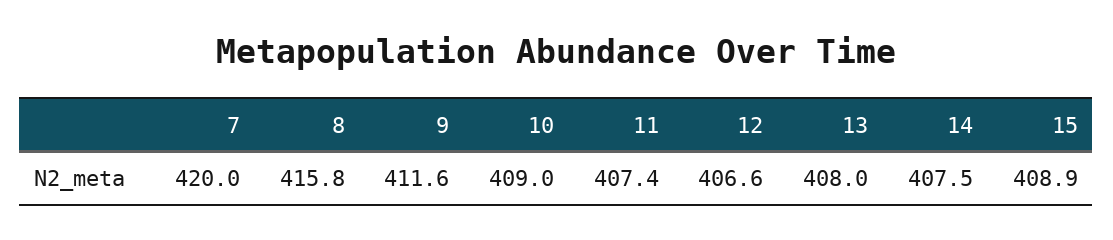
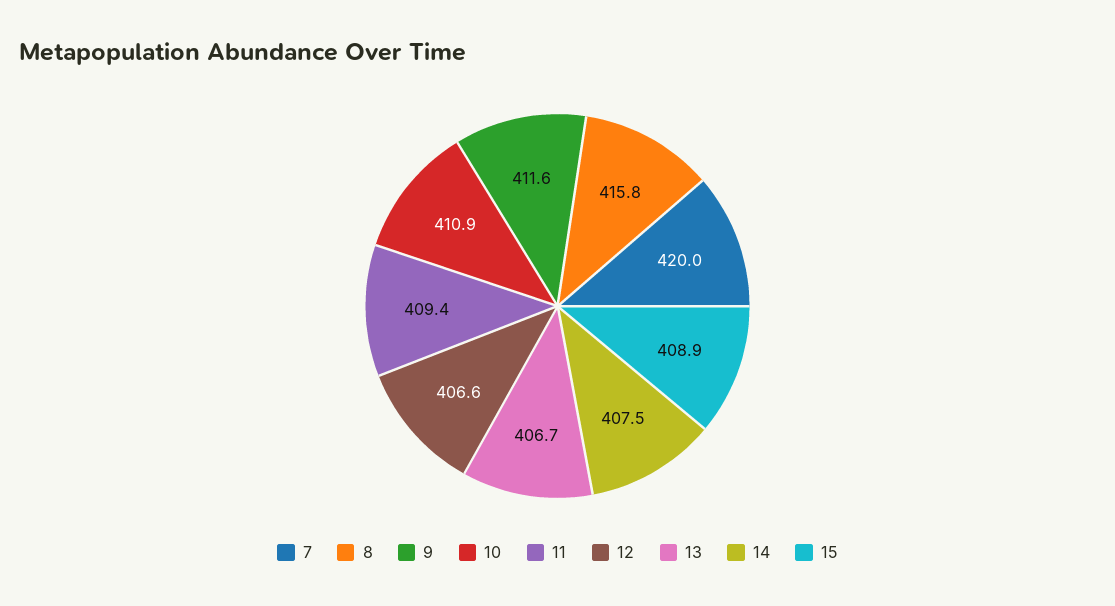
10: 409 -> 410.9
11: 407.4 -> 409.4
13: 408 -> 406.7

